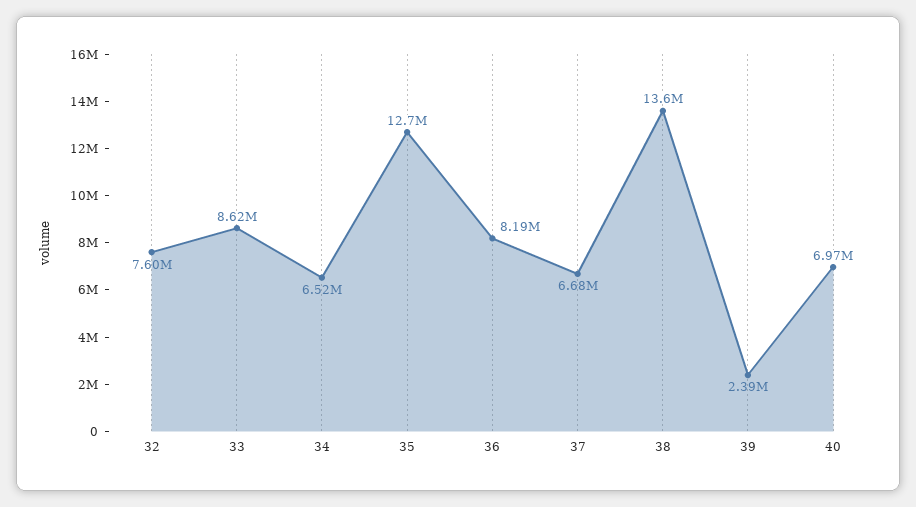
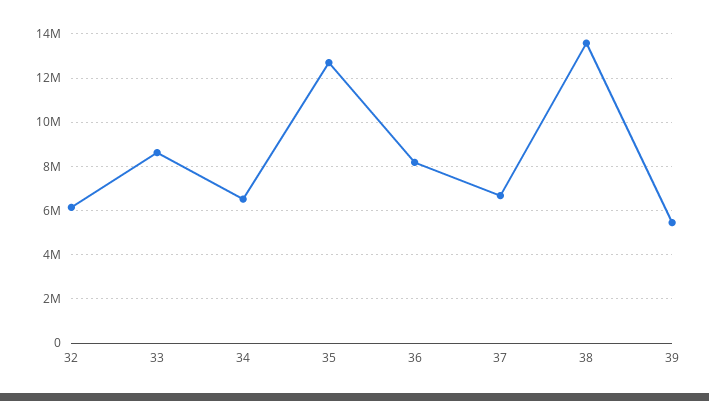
32: 7600000 -> 6000000
39: 2390000 -> 5500000
40: 6970000 -> none

